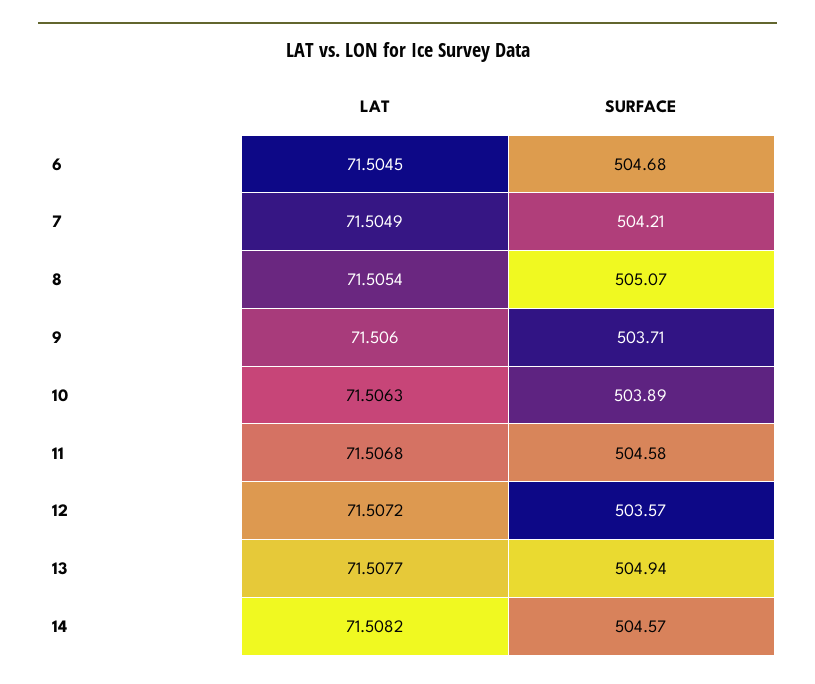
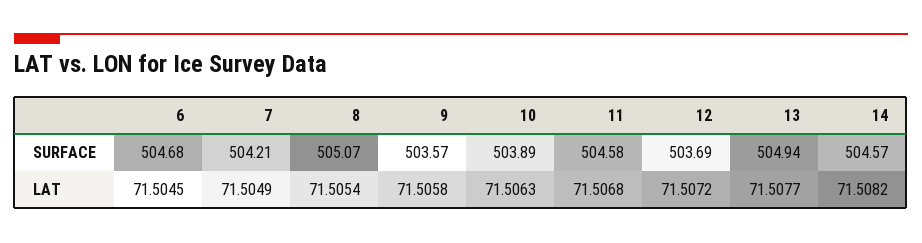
LAT, 9: 71.506 -> 71.5058
SURFACE, 9: 503.71 -> 503.57
SURFACE, 12: 503.57 -> 503.69

